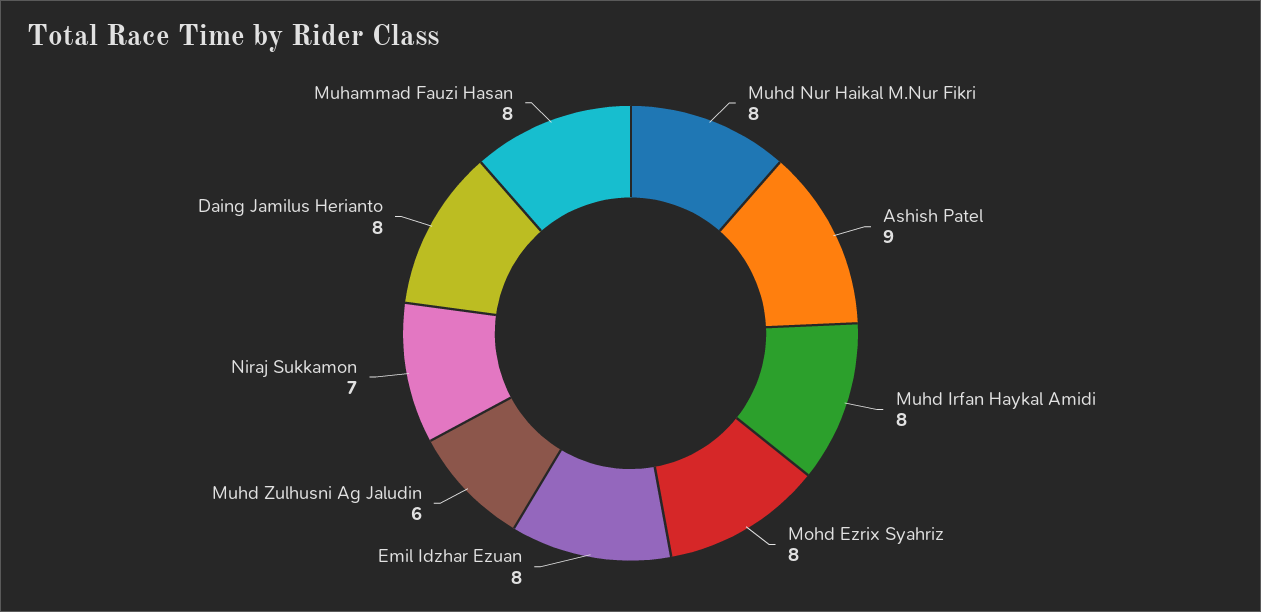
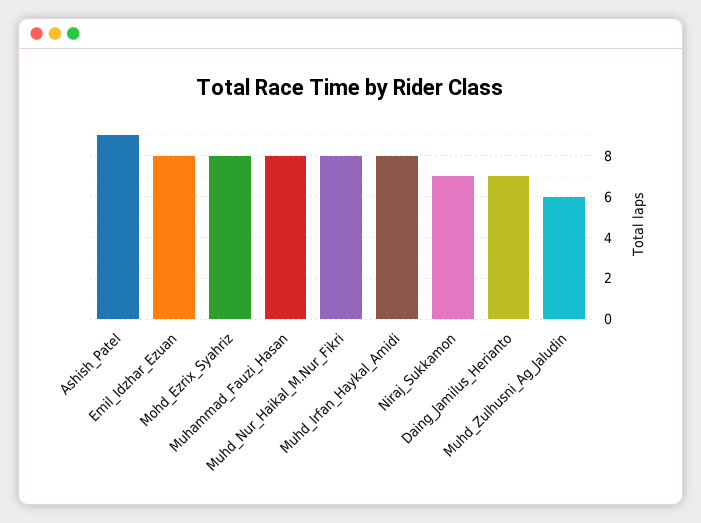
Daing Jamilus Herianto: 8 -> 7

